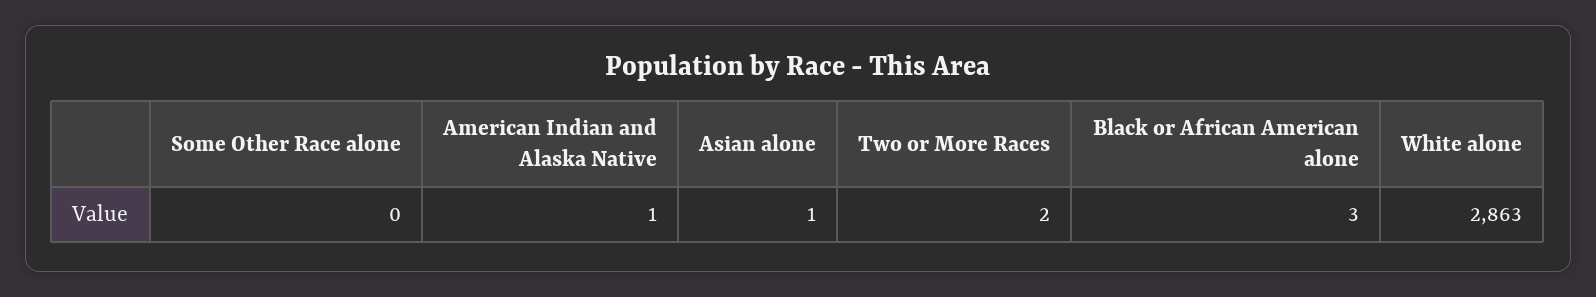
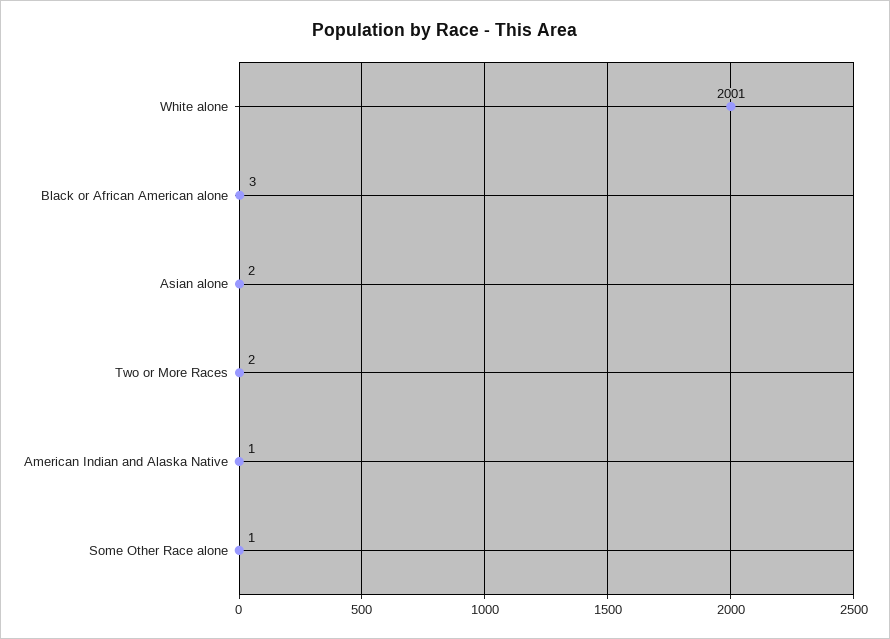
Some Other Race alone: 0 -> 1
Asian alone: 1 -> 2
White alone: 2863 -> 2001

